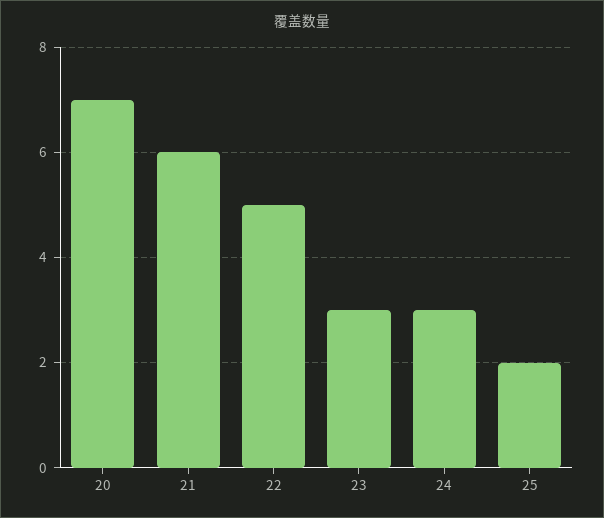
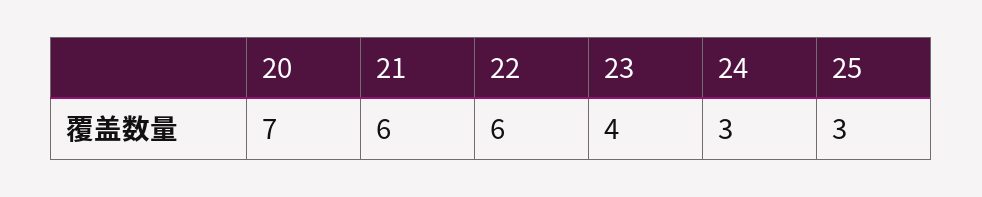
22: 5 -> 6
23: 3 -> 4
25: 2 -> 3

